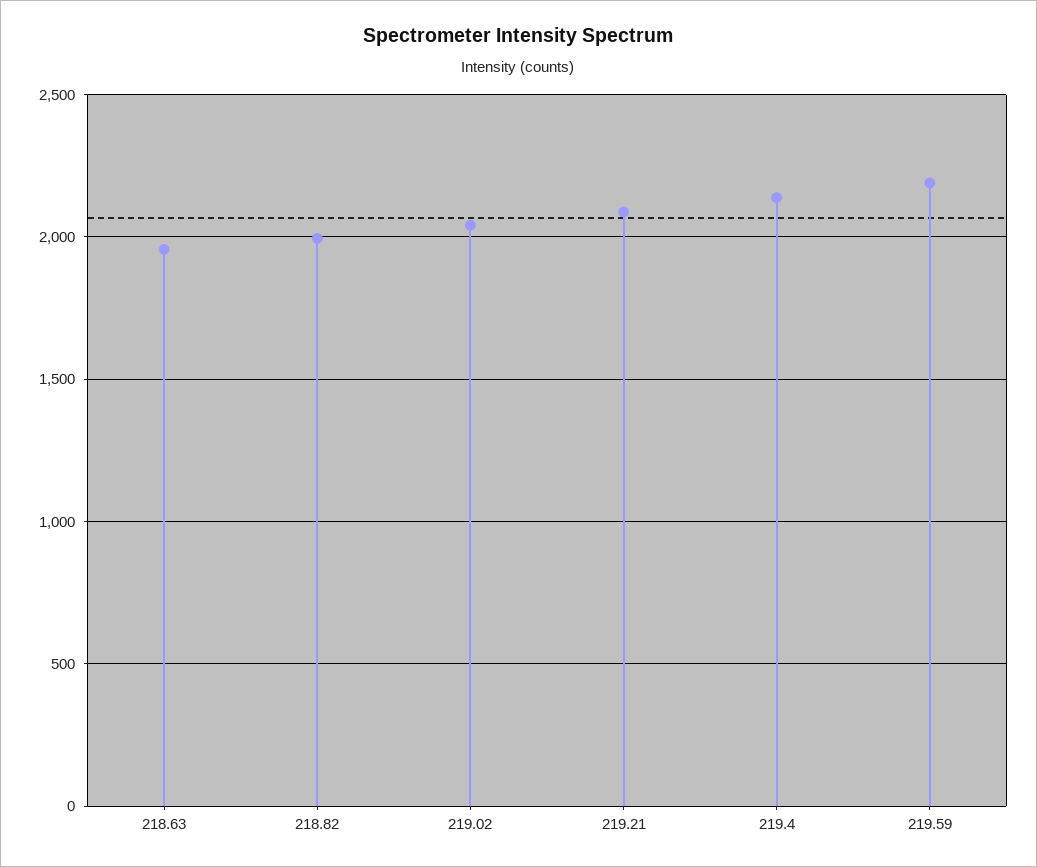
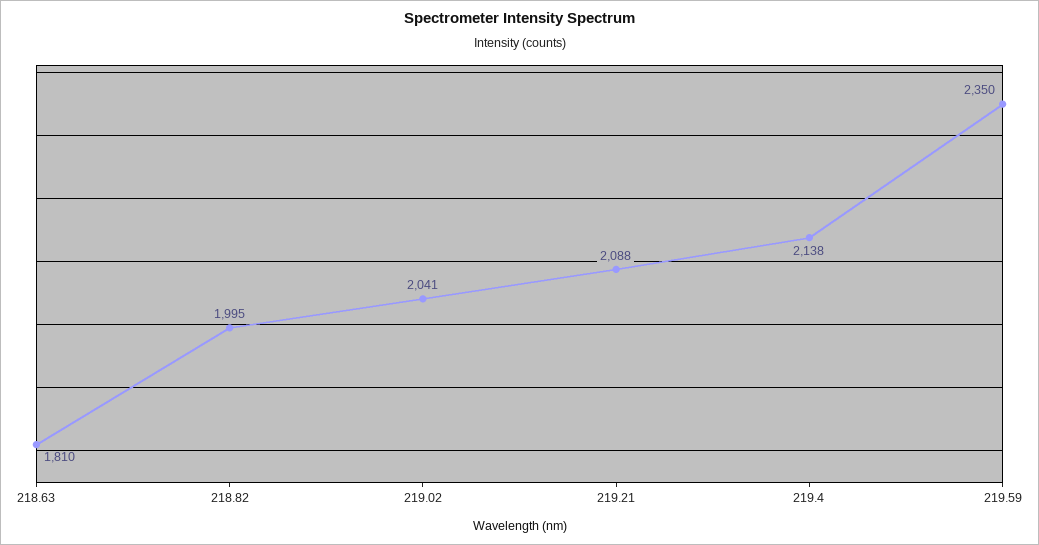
218.63: 1950 -> 1810
219.59: 2200 -> 2350

